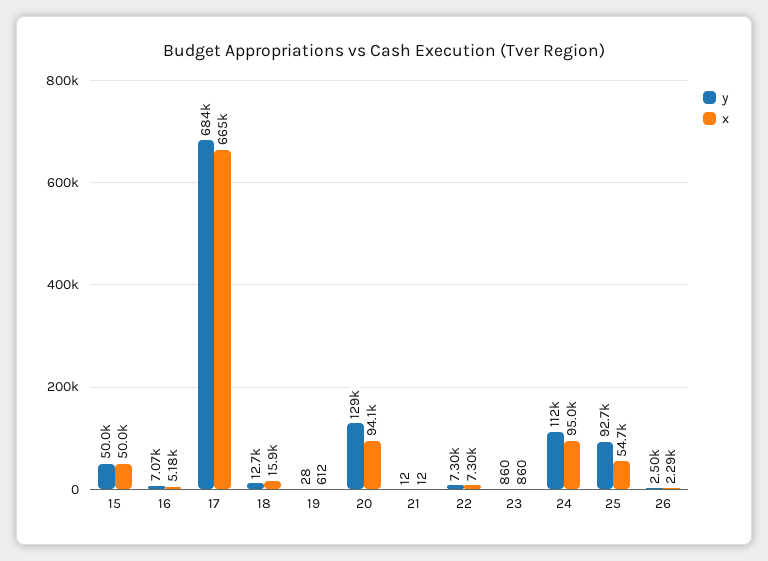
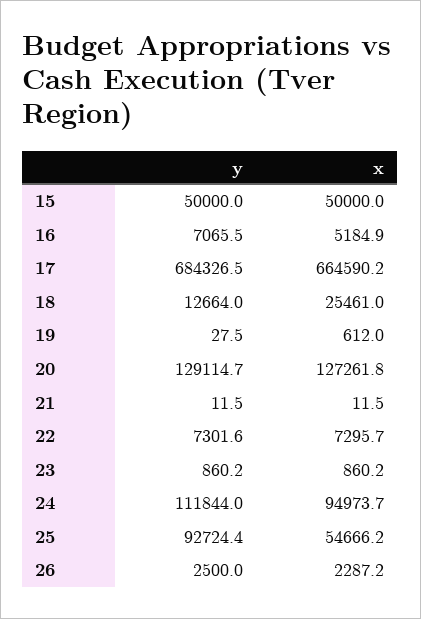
x, 18: 15900 -> 25461
x, 20: 94100 -> 127261.8

